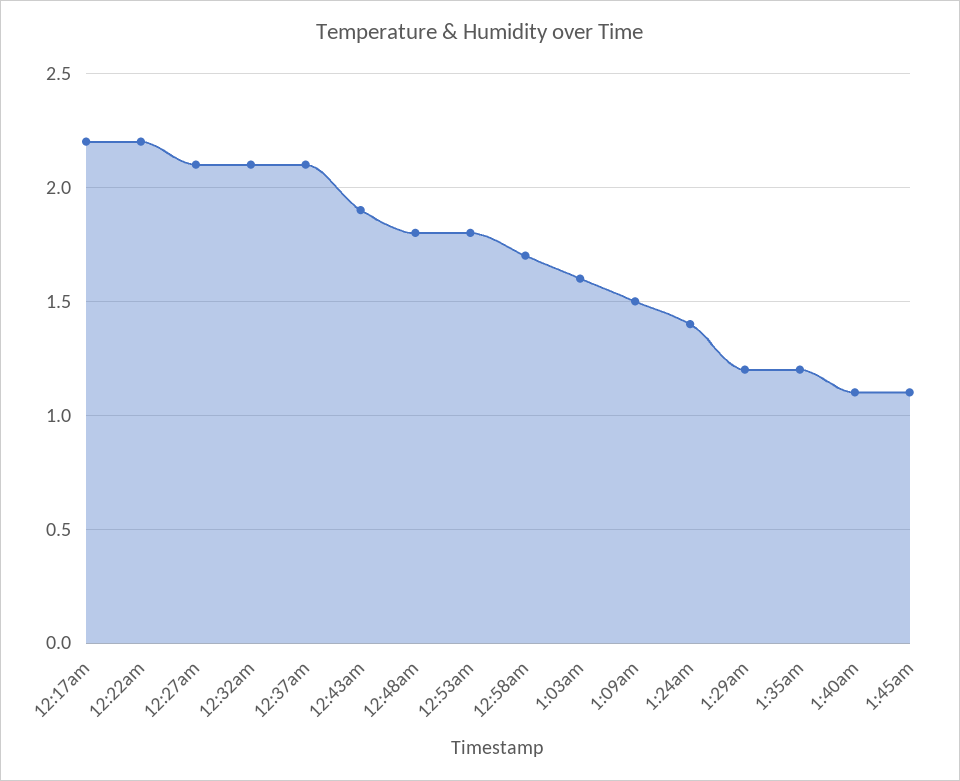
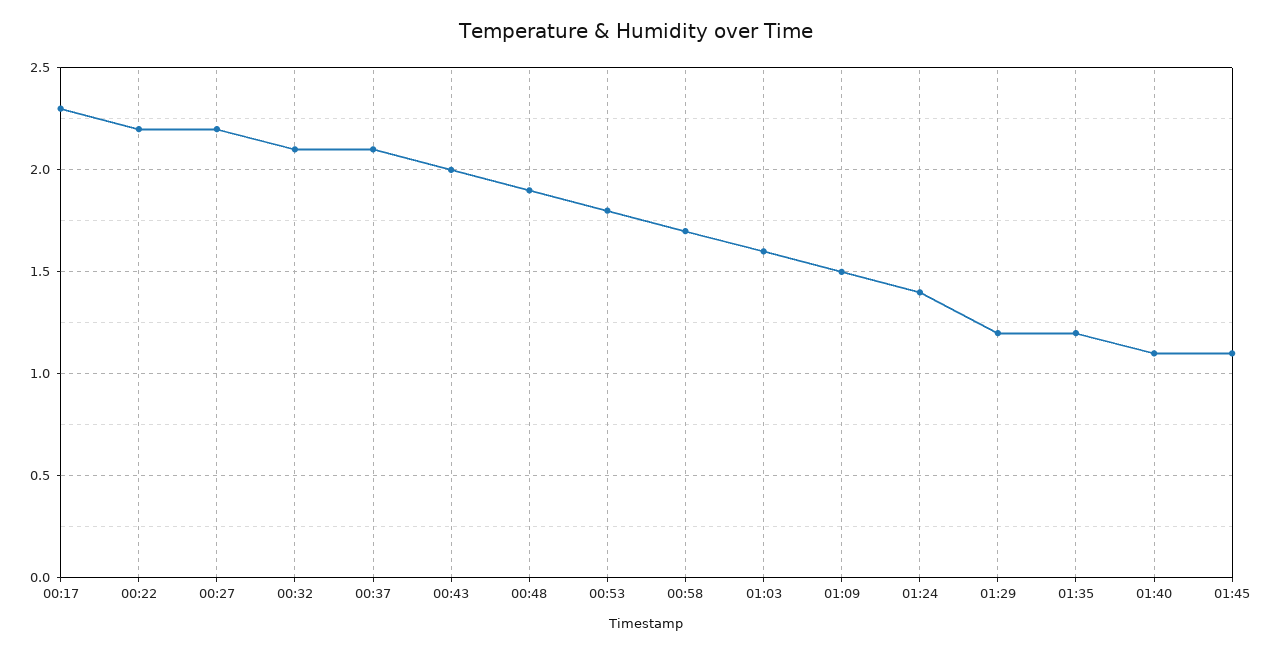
12:17am: 2.2 -> 2.3
12:27am: 2.1 -> 2.2
12:43am: 1.9 -> 2
12:48am: 1.8 -> 1.9

